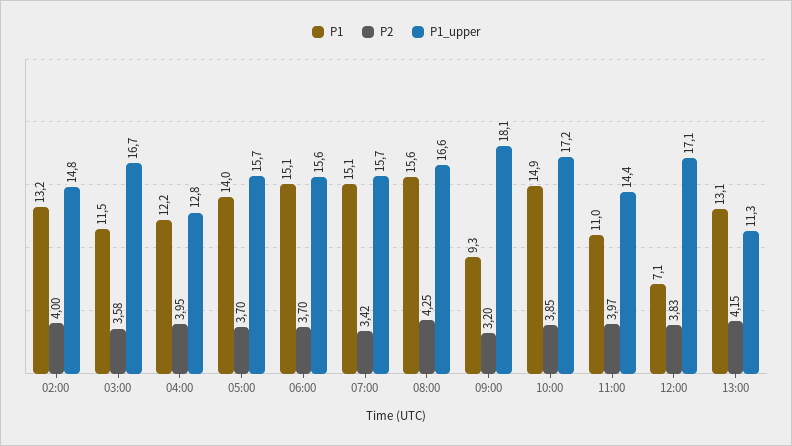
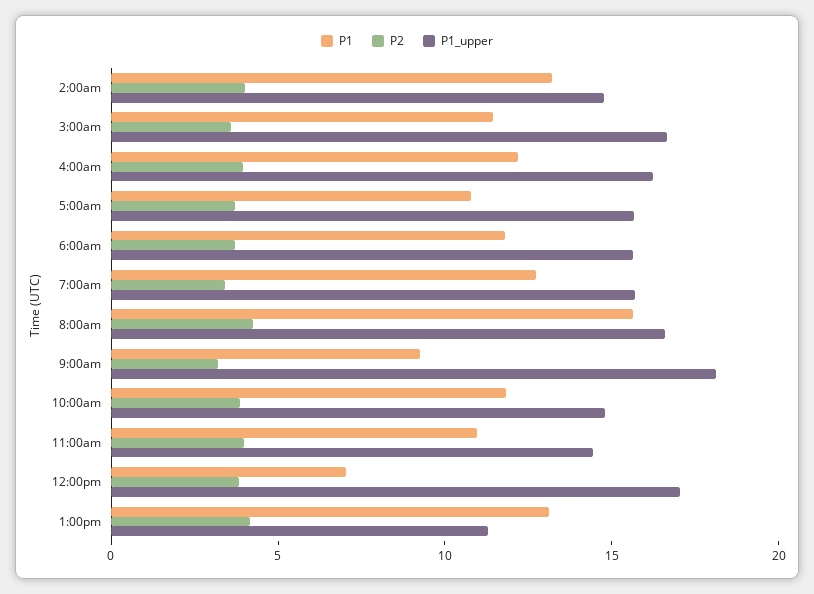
P1_upper, 04:00: 12.8 -> 16
P1, 05:00: 14 -> 11
P1, 06:00: 15.1 -> 12
P1, 07:00: 15.1 -> 13
P1, 10:00: 14.9 -> 12
P1_upper, 10:00: 17.2 -> 15

